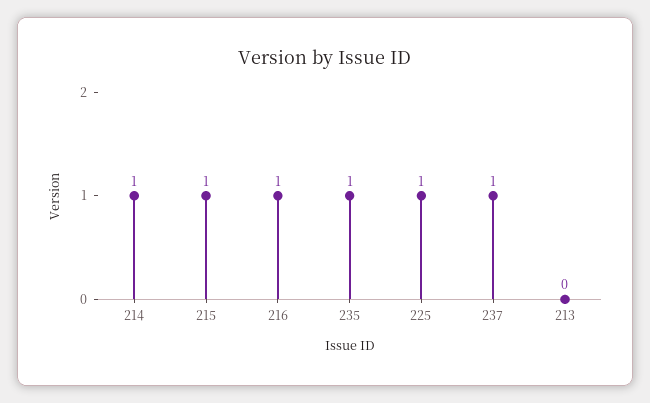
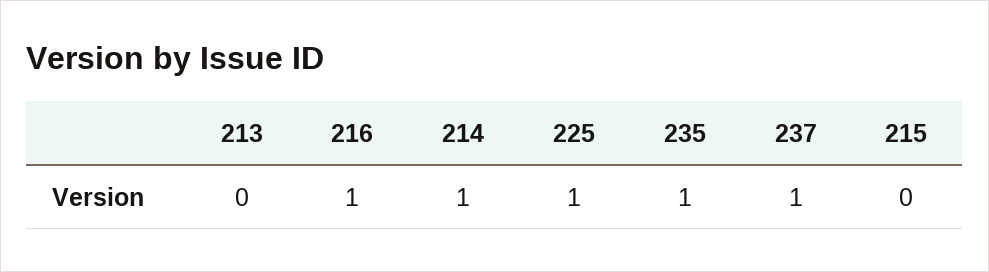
215: 1 -> 0

